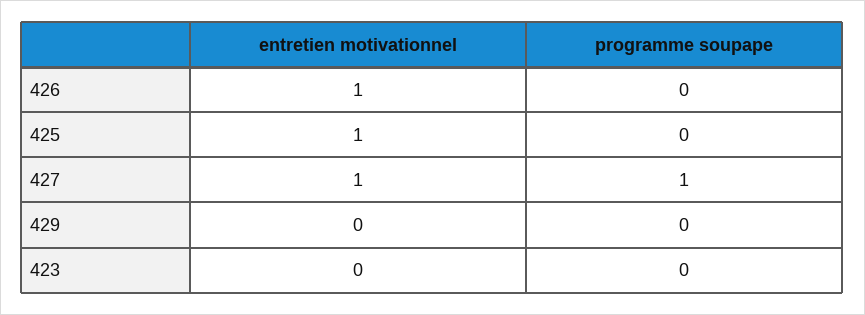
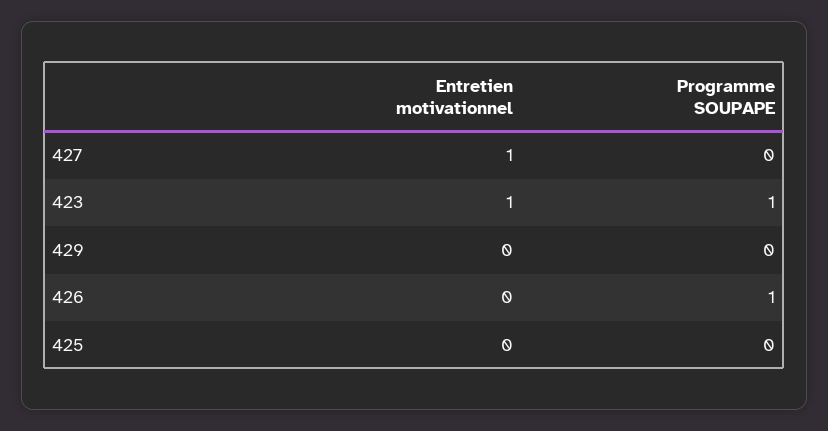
entretien motivationnel, 426: 1 -> 0
programme soupape, 426: 0 -> 1
entretien motivationnel, 425: 1 -> 0
programme soupape, 427: 1 -> 0
entretien motivationnel, 423: 0 -> 1
programme soupape, 423: 0 -> 1

